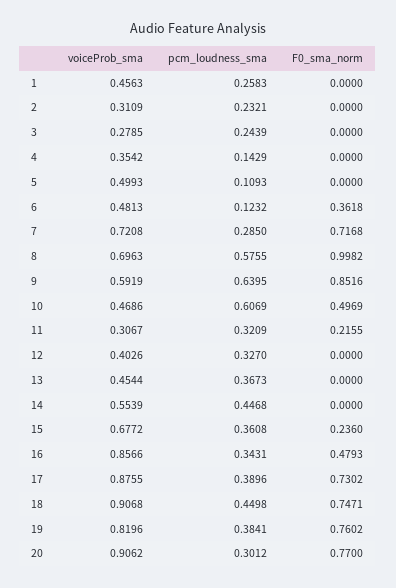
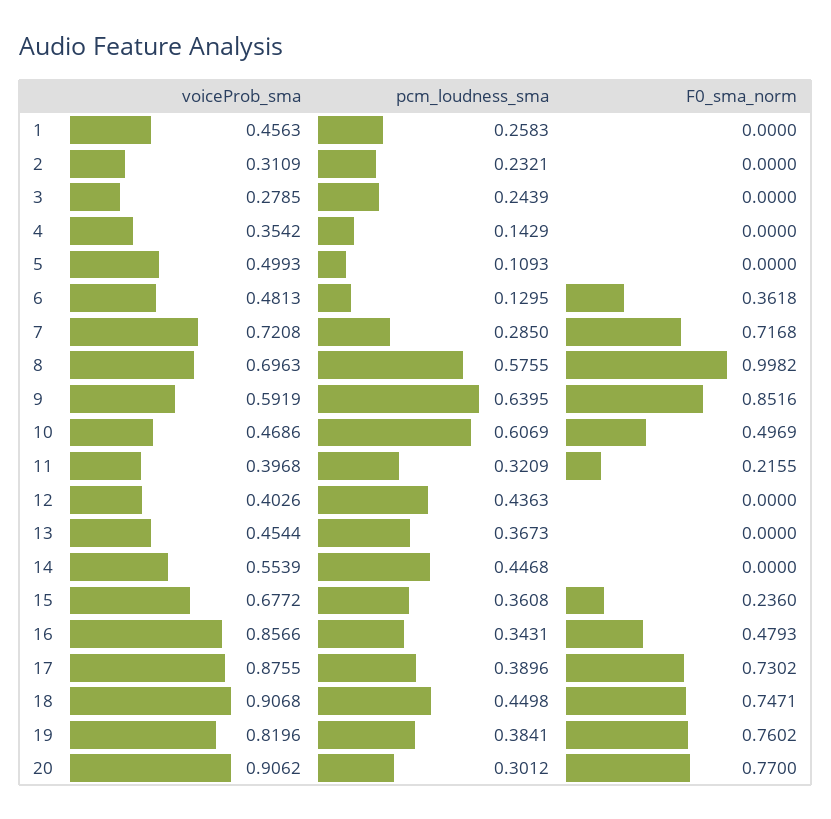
pcm_loudness_sma, 6: 0.1232 -> 0.1295
voiceProb_sma, 11: 0.3067 -> 0.3968
pcm_loudness_sma, 12: 0.327 -> 0.4363

